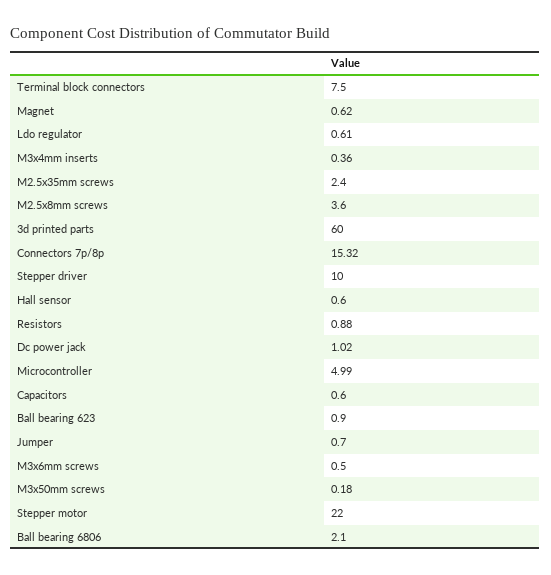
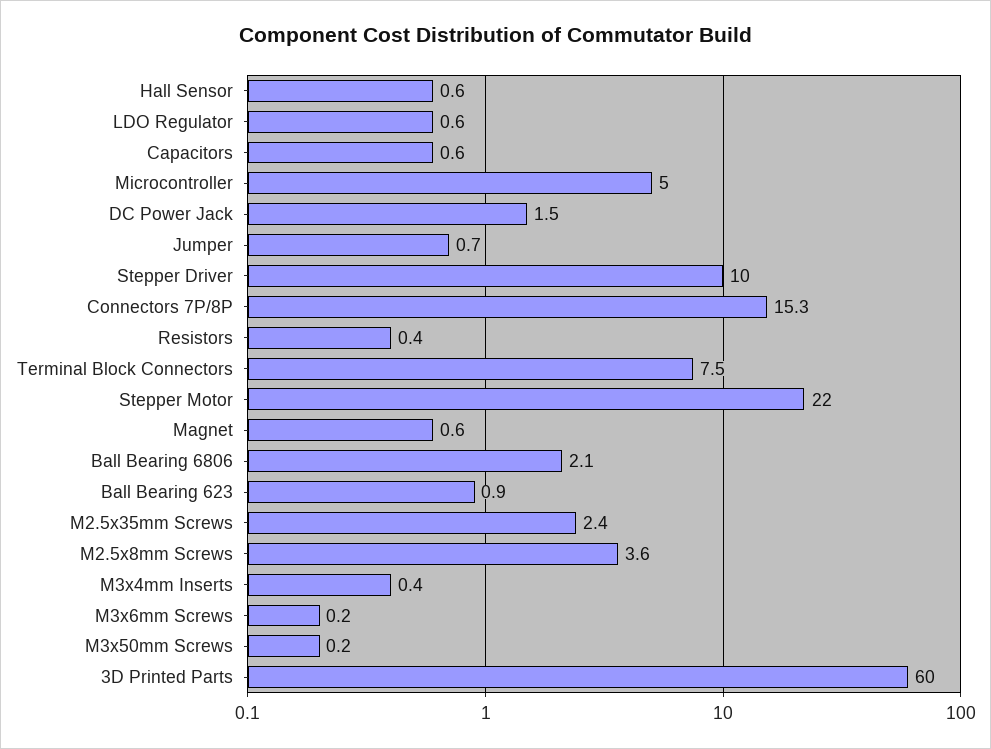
Resistors: 0.88 -> 0.4
Dc power jack: 1.02 -> 1.5
M3x6mm screws: 0.5 -> 0.2

